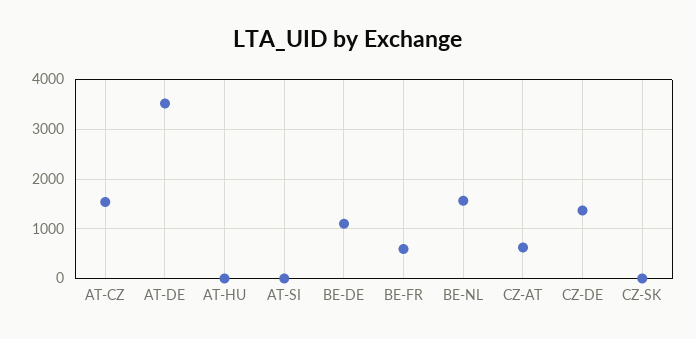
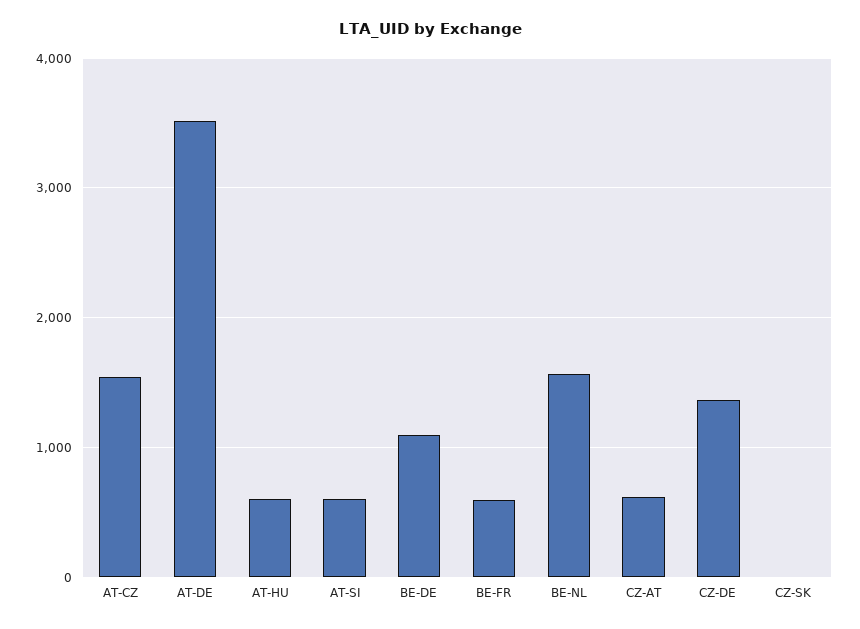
AT-HU: 0 -> 600
AT-SI: 0 -> 600

